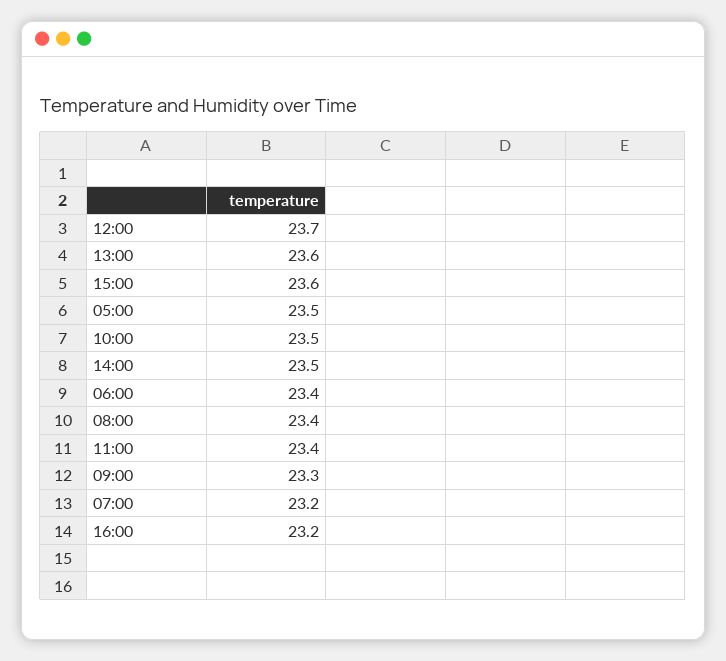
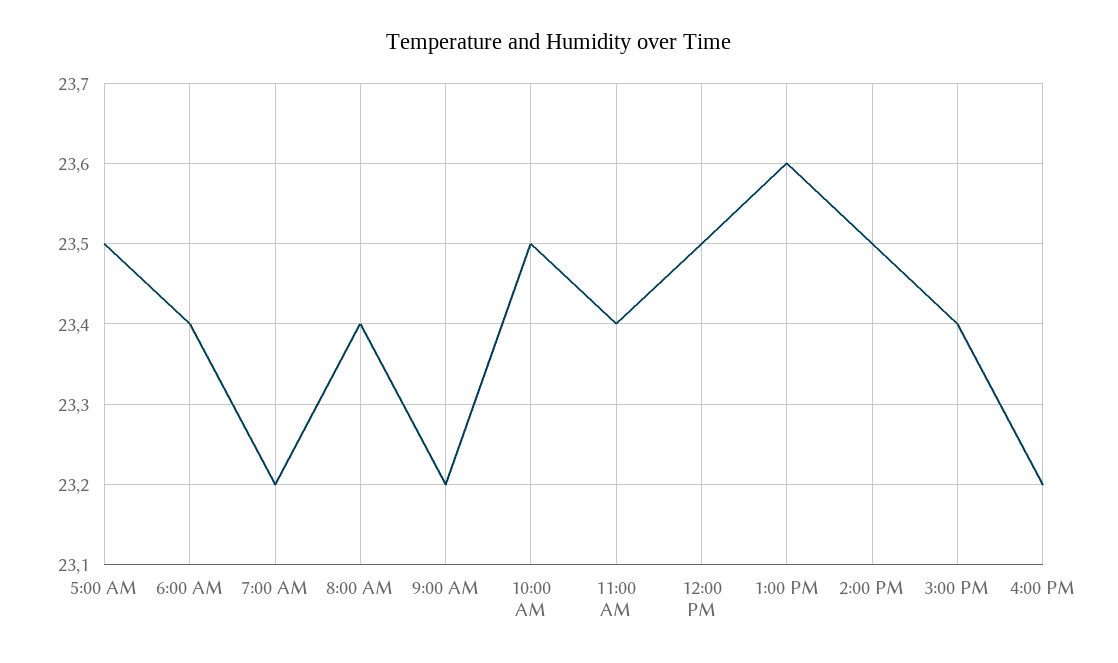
12:00: 23.7 -> 23.5
15:00: 23.6 -> 23.4
09:00: 23.3 -> 23.2

